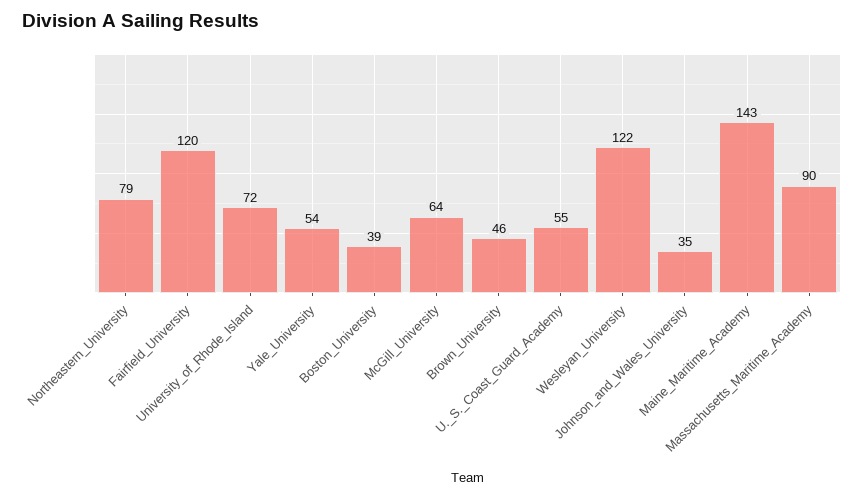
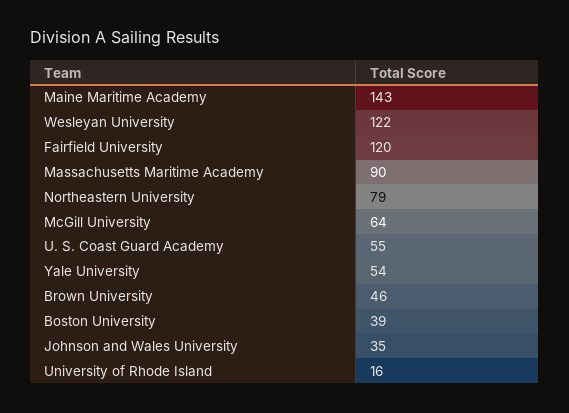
University_of_Rhode_Island: 72 -> 16

